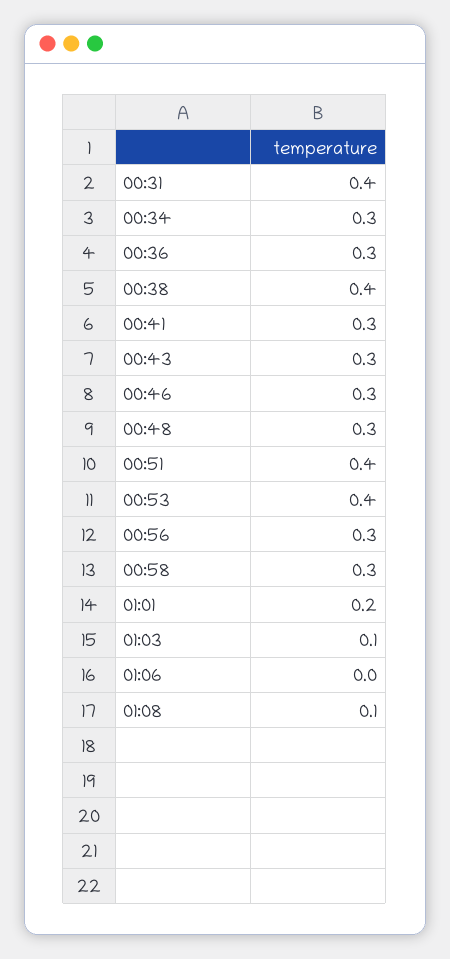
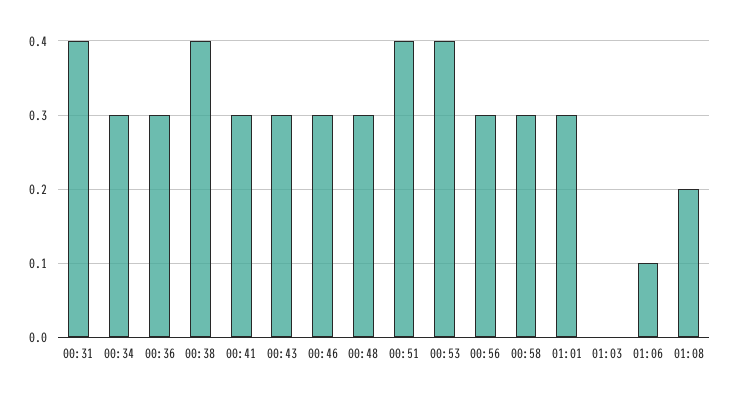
01:01: 0.2 -> 0.3
01:03: 0.1 -> 0
01:06: 0 -> 0.1
01:08: 0.1 -> 0.2

